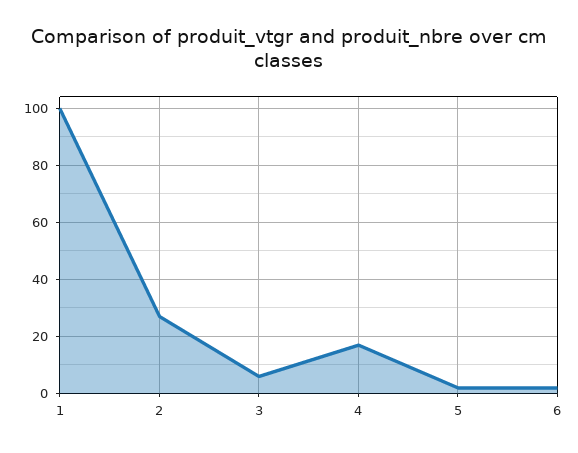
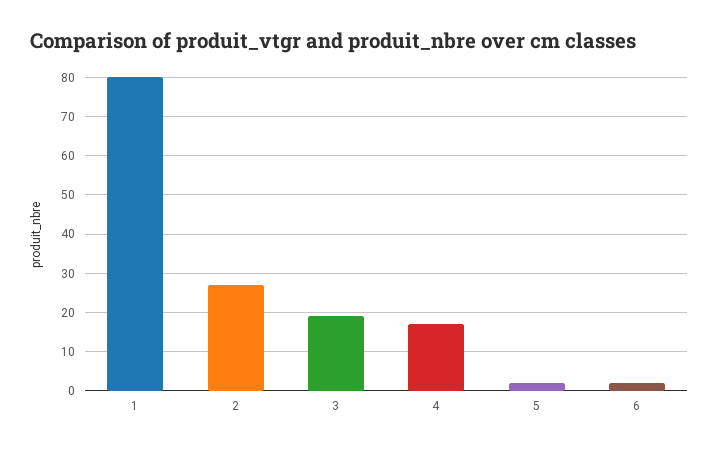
1: 100 -> 80
3: 5 -> 20

